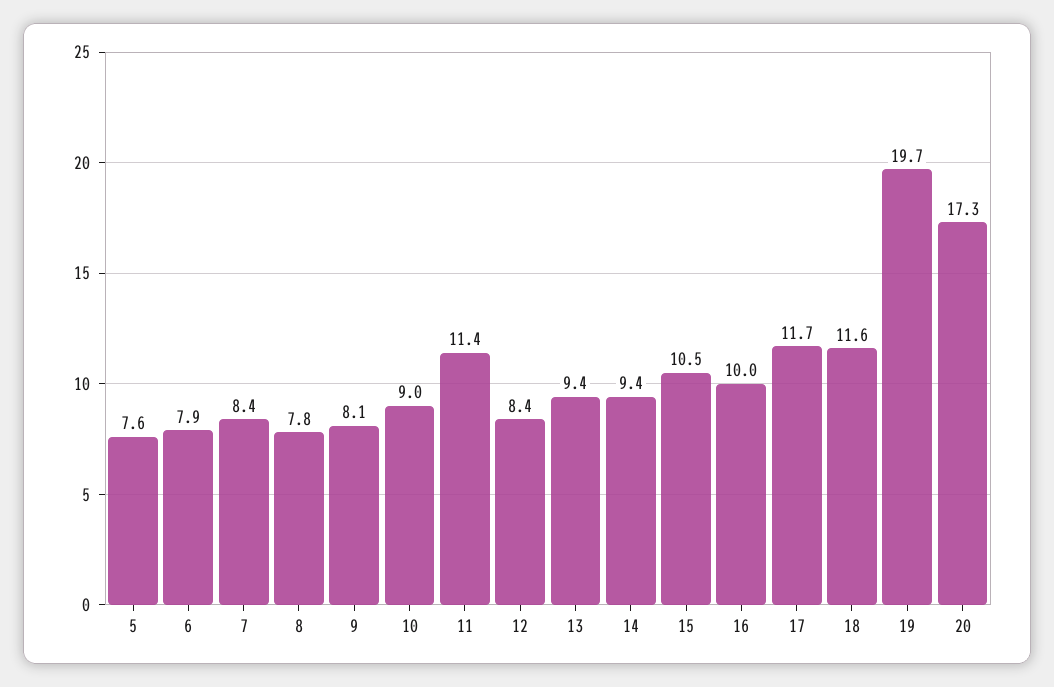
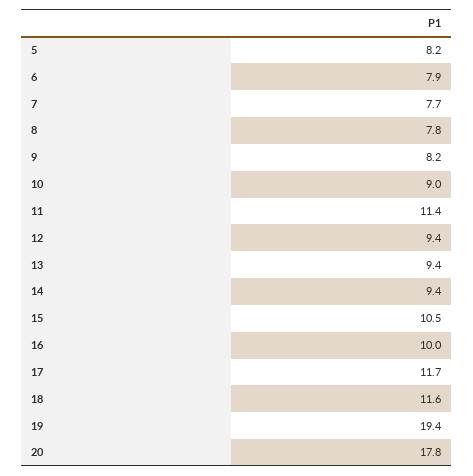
5: 7.6 -> 8.2
7: 8.4 -> 7.7
9: 8.1 -> 8.2
12: 8.4 -> 9.4
19: 19.7 -> 19.4
20: 17.3 -> 17.8

